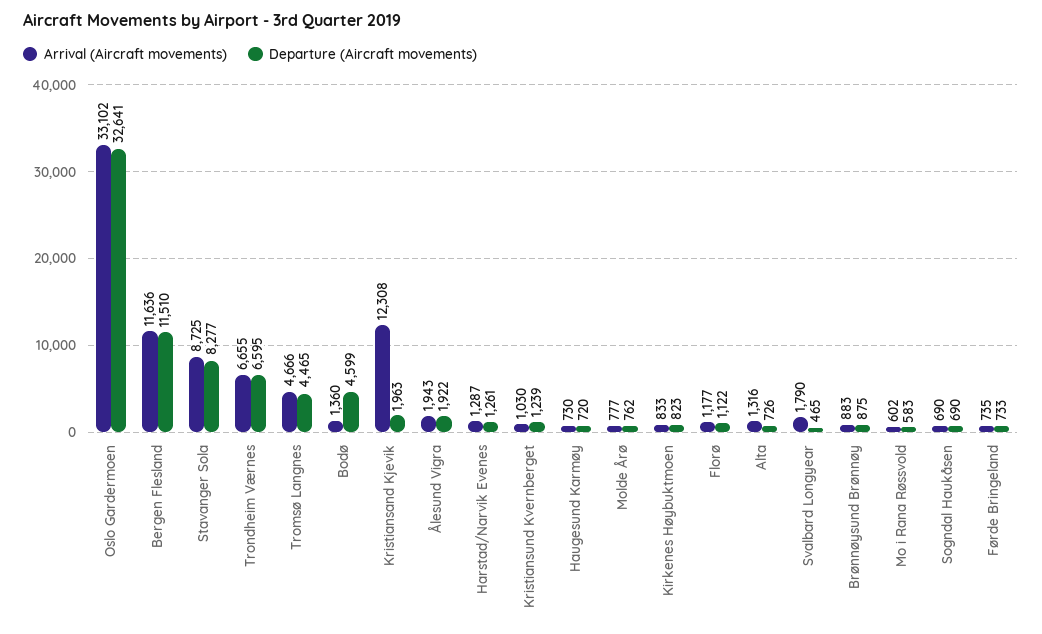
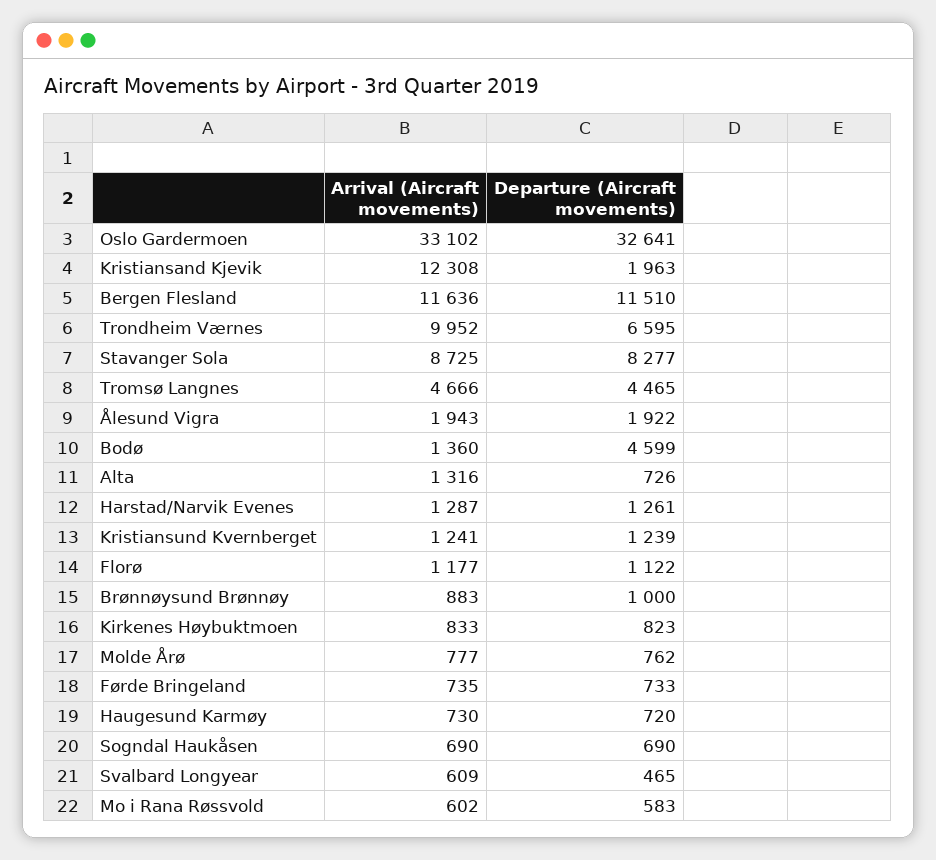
Arrival (Aircraft movements), Trondheim Værnes: 6655 -> 9952
Arrival (Aircraft movements), Kristiansund Kvernberget: 1030 -> 1241
Arrival (Aircraft movements), Svalbard Longyear: 1790 -> 609
Departure (Aircraft movements), Brønnøysund Brønnøy: 875 -> 1000

